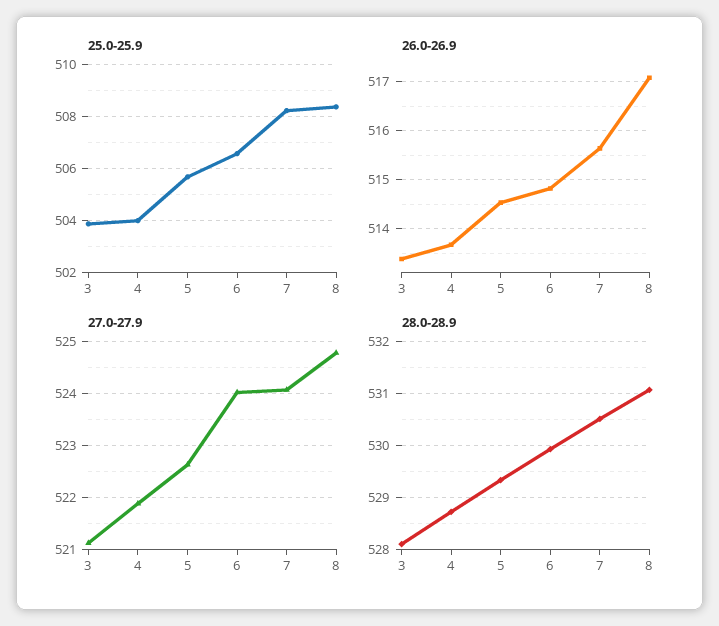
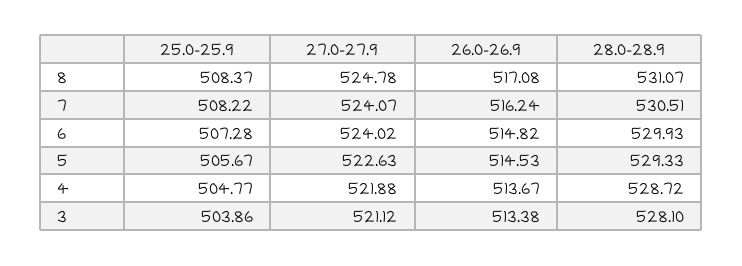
25.0-25.9, 4: 504 -> 504.77
25.0-25.9, 6: 506.5 -> 507.28
26.0-26.9, 7: 515.6 -> 516.24

